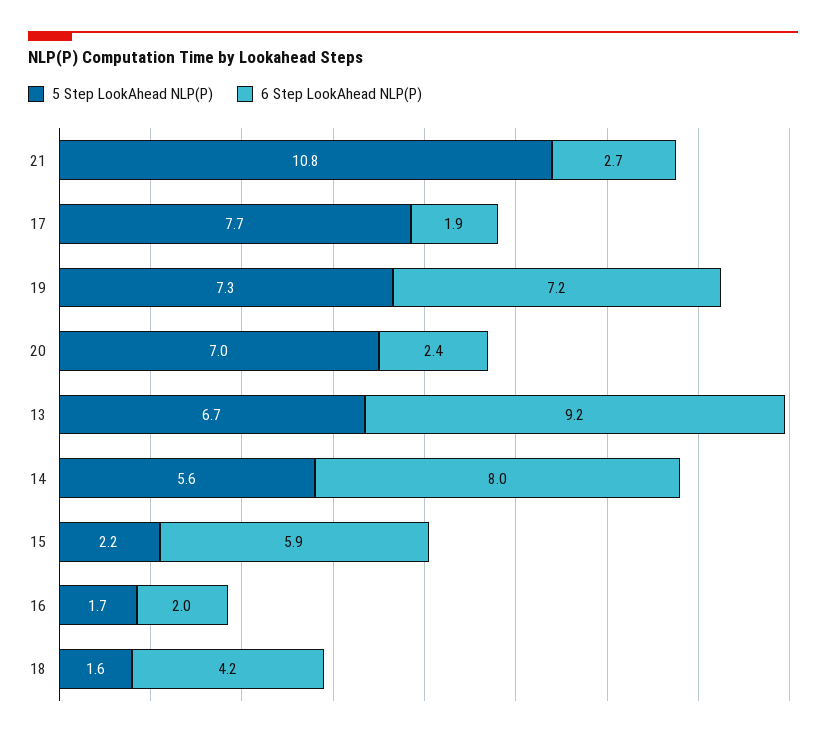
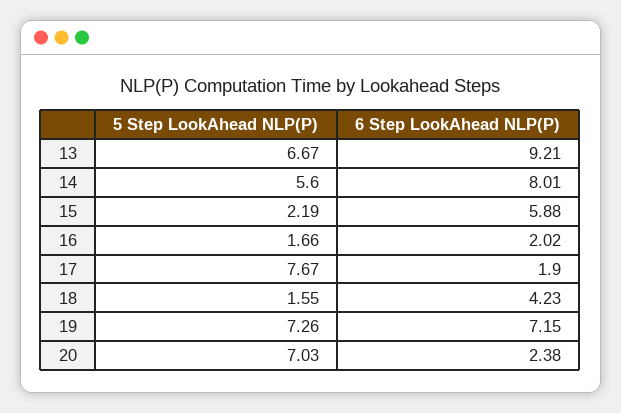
5 Step LookAhead NLP(P), 21: 10.8 -> none
6 Step LookAhead NLP(P), 21: 2.7 -> none

